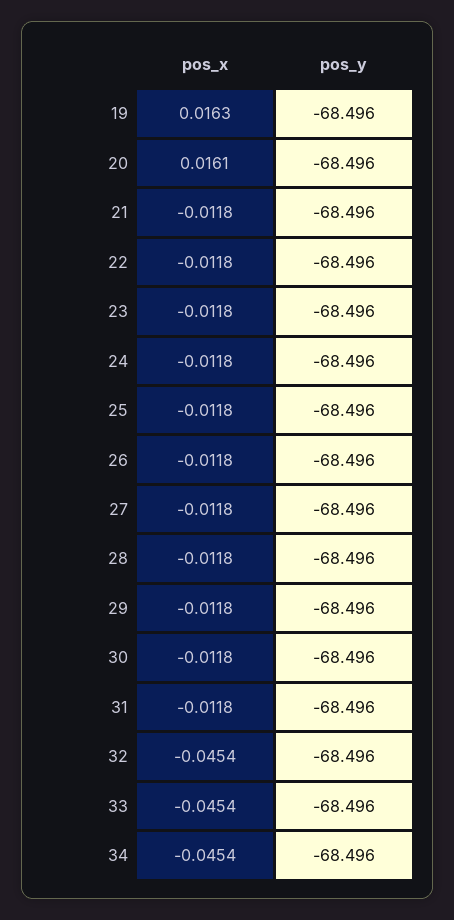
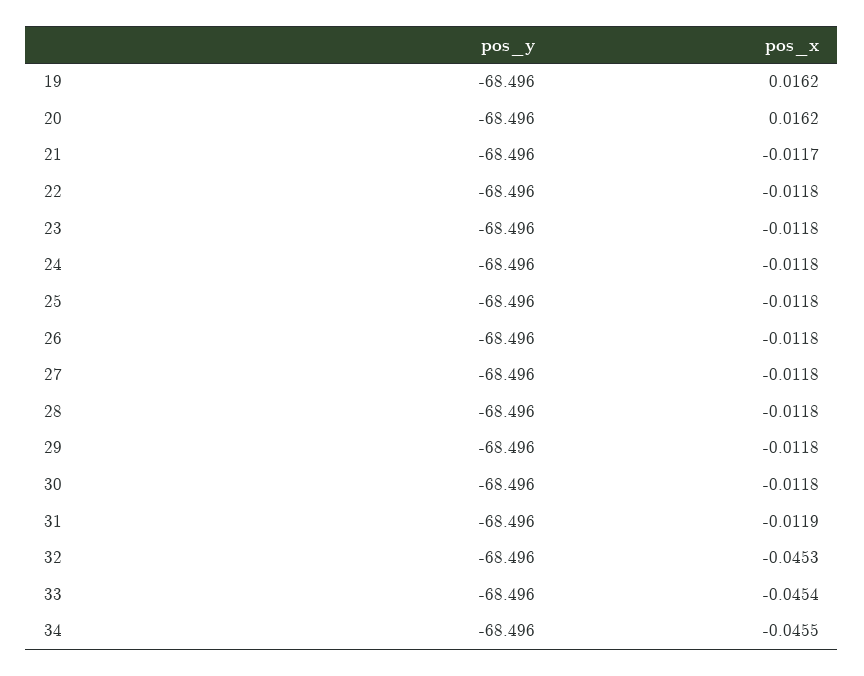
pos_x, 19: 0.0163 -> 0.0162
pos_x, 20: 0.0161 -> 0.0162
pos_x, 21: -0.0118 -> -0.0117
pos_x, 31: -0.0118 -> -0.0119
pos_x, 32: -0.0454 -> -0.0453
pos_x, 34: -0.0454 -> -0.0455

